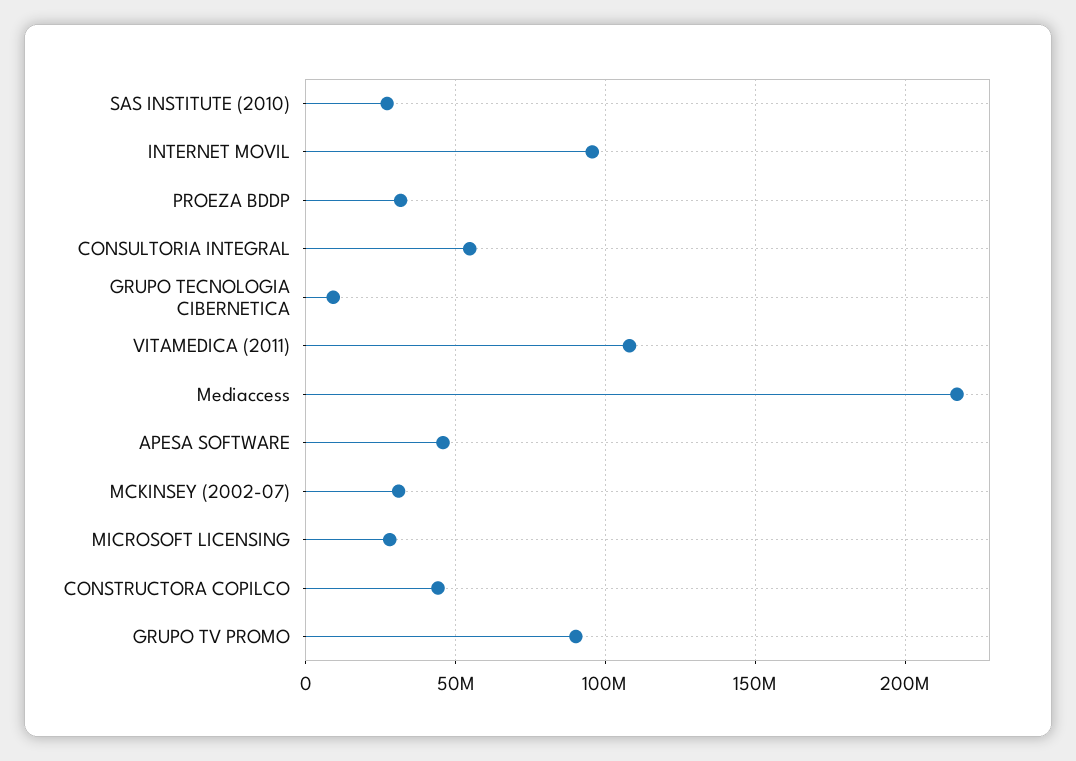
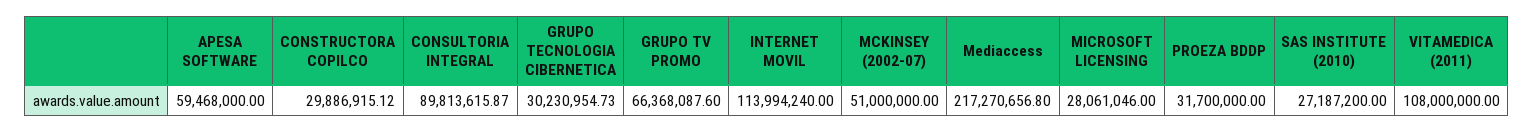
INTERNET MOVIL: 95000000 -> 113994240
CONSULTORIA INTEGRAL: 55000000 -> 89813615.87
GRUPO TECNOLOGIA CIBERNETICA: 10000000 -> 30230954.73
APESA SOFTWARE: 45000000 -> 59468000
MCKINSEY (2002-07): 30000000 -> 51000000
CONSTRUCTORA COPILCO: 45000000 -> 29886915.12
GRUPO TV PROMO: 90000000 -> 66368087.6

